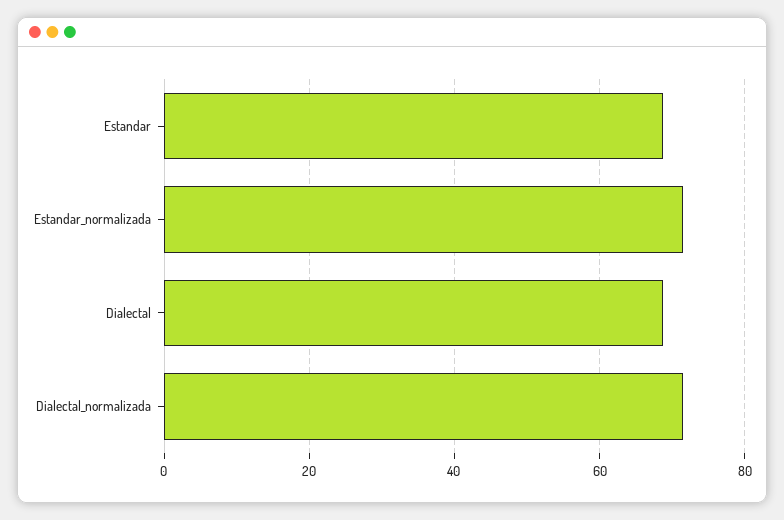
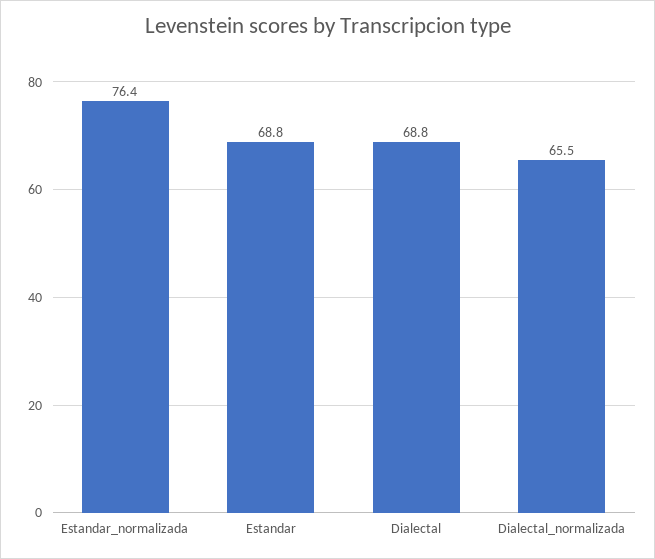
Estandar_normalizada: 72 -> 76.4
Dialectal_normalizada: 72 -> 65.5

